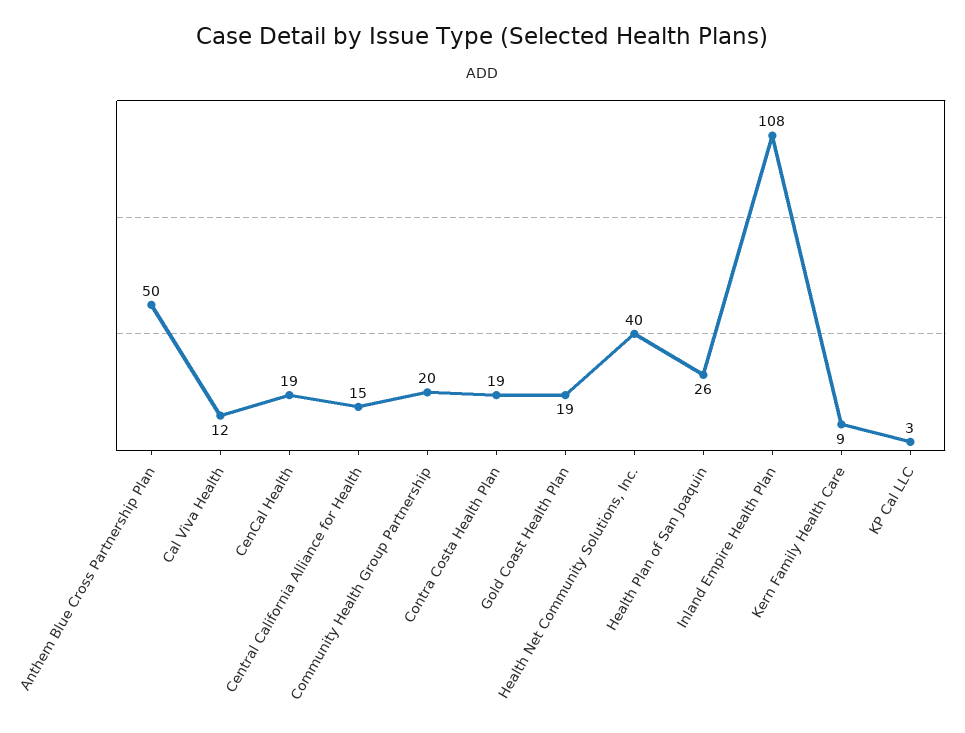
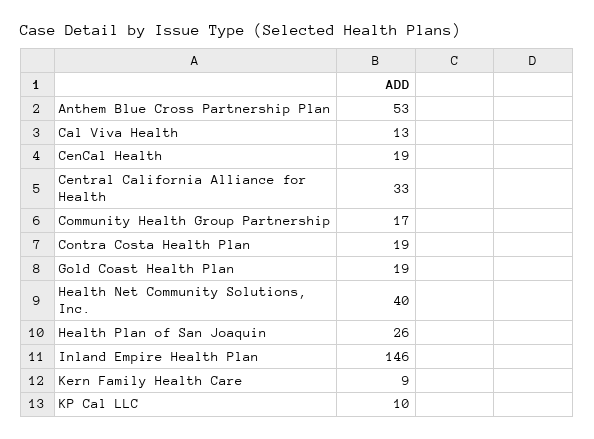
Anthem Blue Cross Partnership Plan: 50 -> 53
Cal Viva Health: 12 -> 13
Central California Alliance for Health: 15 -> 33
Community Health Group Partnership: 20 -> 17
Inland Empire Health Plan: 108 -> 146
KP Cal LLC: 3 -> 10

